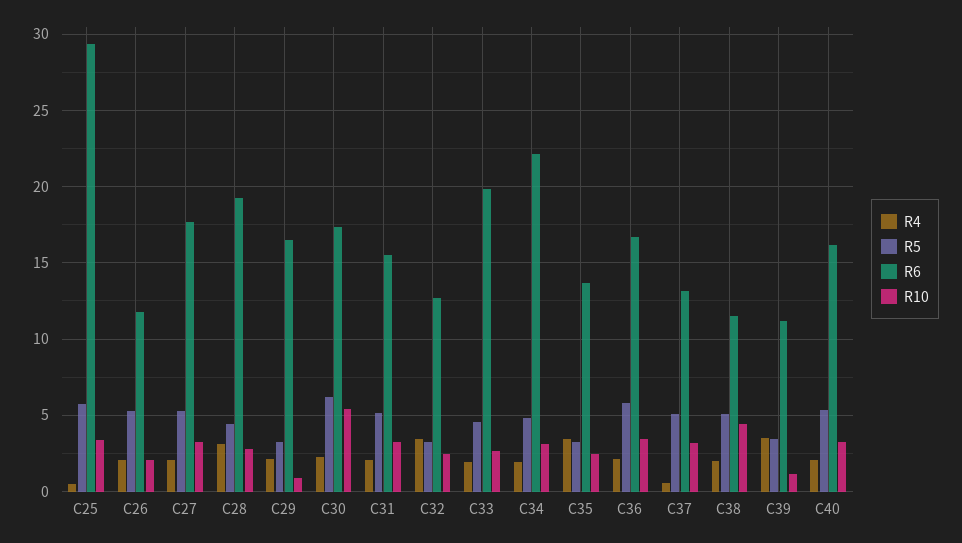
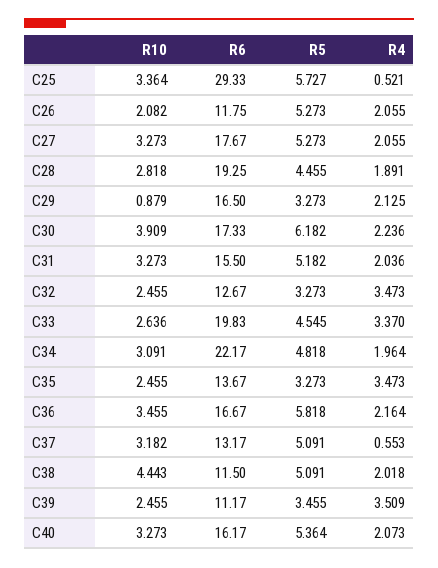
R4, C28: 3 -> 1.891
R10, C30: 5.5 -> 3.909
R4, C33: 2 -> 3.37
R10, C39: 1 -> 2.455

